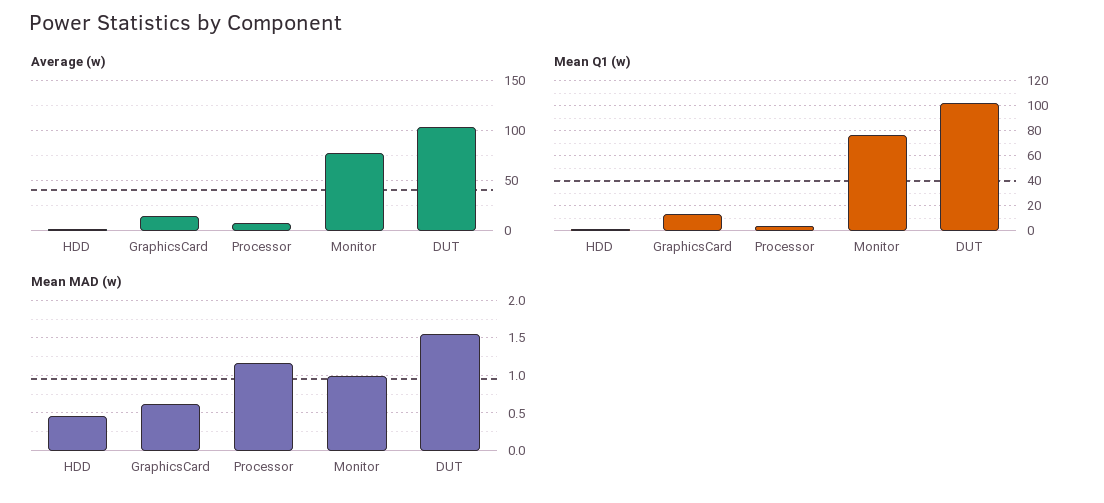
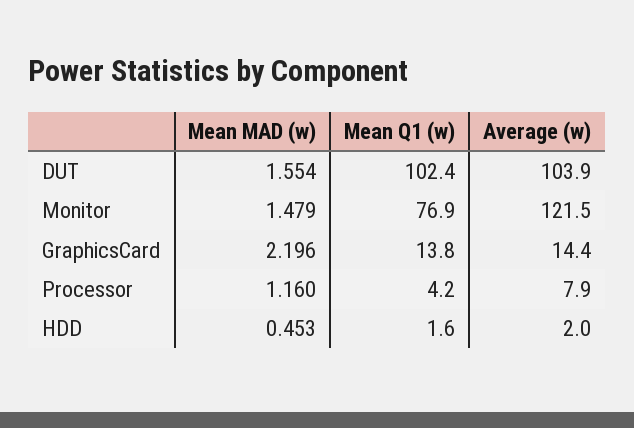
Average (w), Monitor: 80 -> 121.5
Mean MAD (w), GraphicsCard: 0.6 -> 2.196
Mean MAD (w), Monitor: 1 -> 1.479

